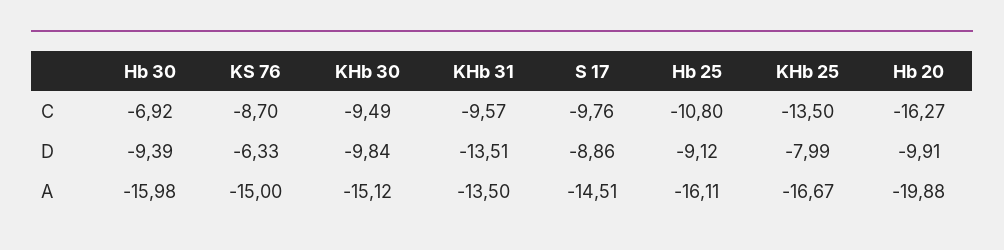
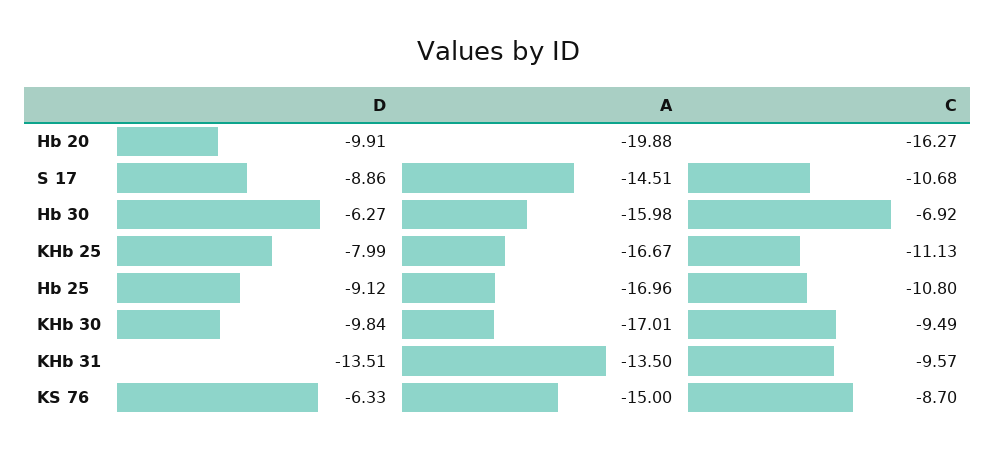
S 17, C: -9.76 -> -10.68
KHb 25, C: -13.5 -> -11.13
Hb 30, D: -9.39 -> -6.27
KHb 30, A: -15.12 -> -17.01
Hb 25, A: -16.11 -> -16.96

